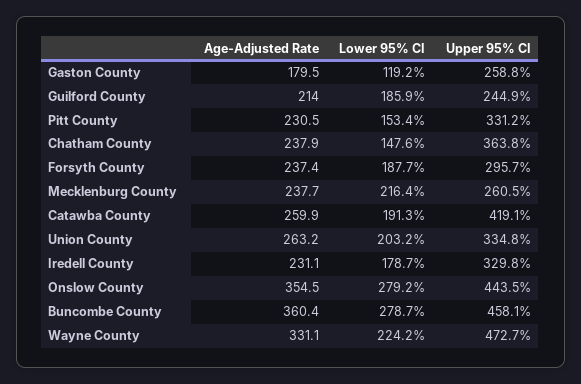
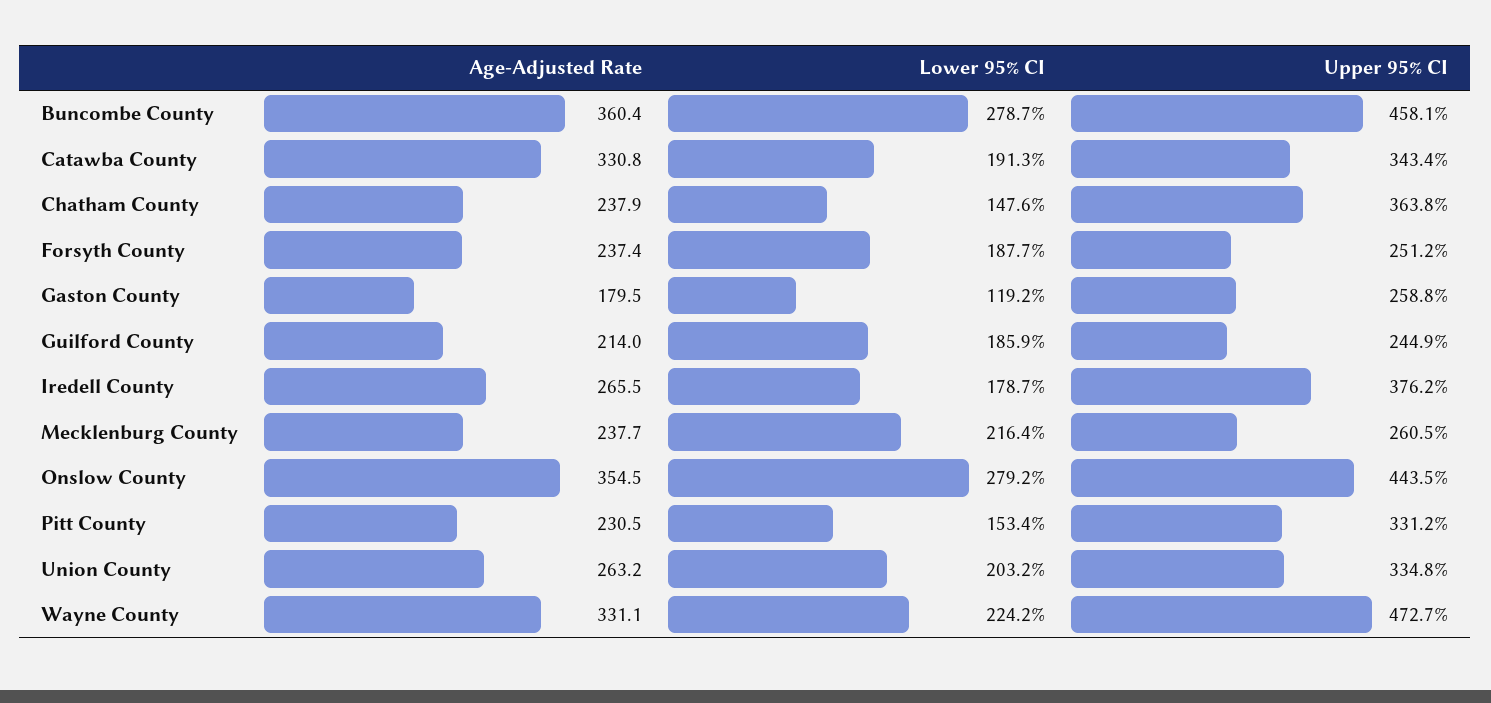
Upper 95% CI, Forsyth County: 295.7 -> 251.2
Age-Adjusted Rate, Catawba County: 259.9 -> 330.8
Upper 95% CI, Catawba County: 419.1 -> 343.4
Age-Adjusted Rate, Iredell County: 231.1 -> 265.5
Upper 95% CI, Iredell County: 329.8 -> 376.2

